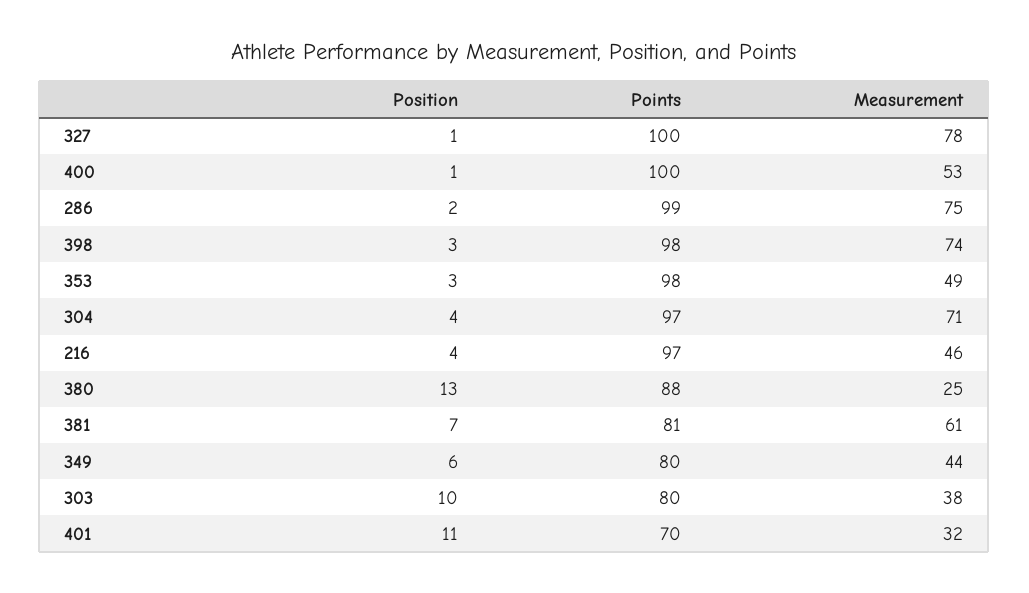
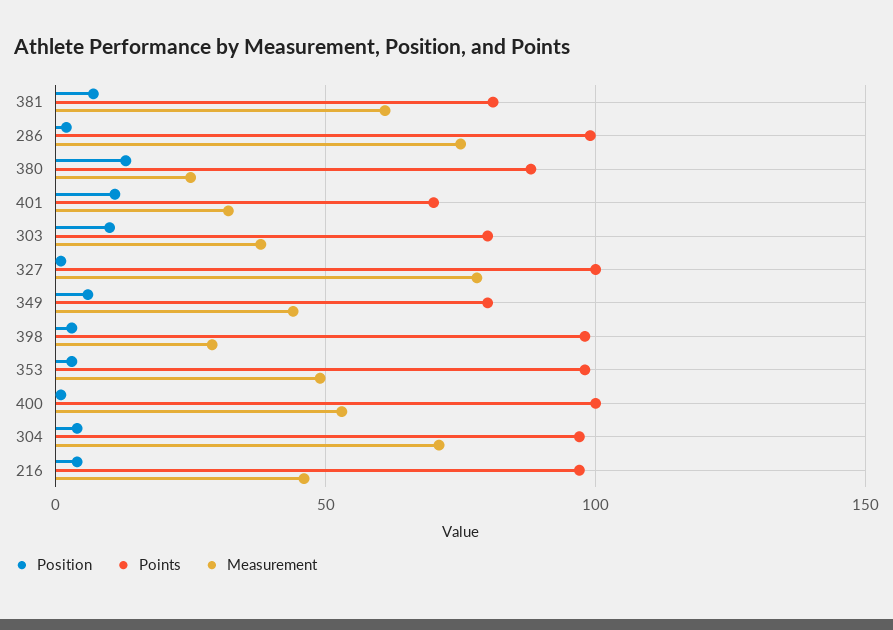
Measurement, 398: 74 -> 30

